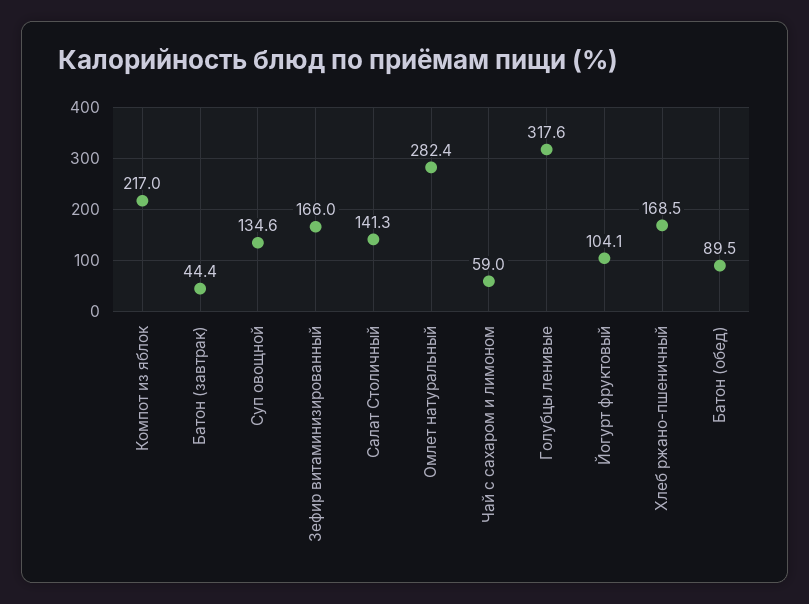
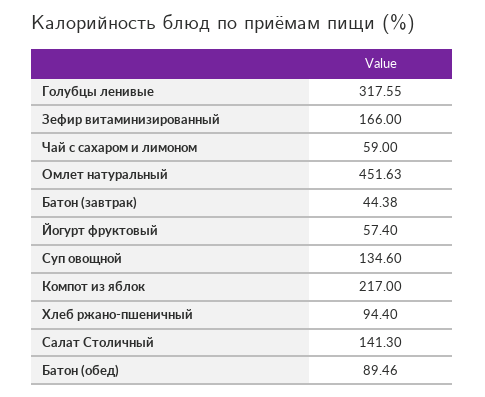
Омлет натуральный: 282.4 -> 451.63
Йогурт фруктовый: 104.1 -> 57.4
Хлеб ржано-пшеничный: 168.5 -> 94.4

